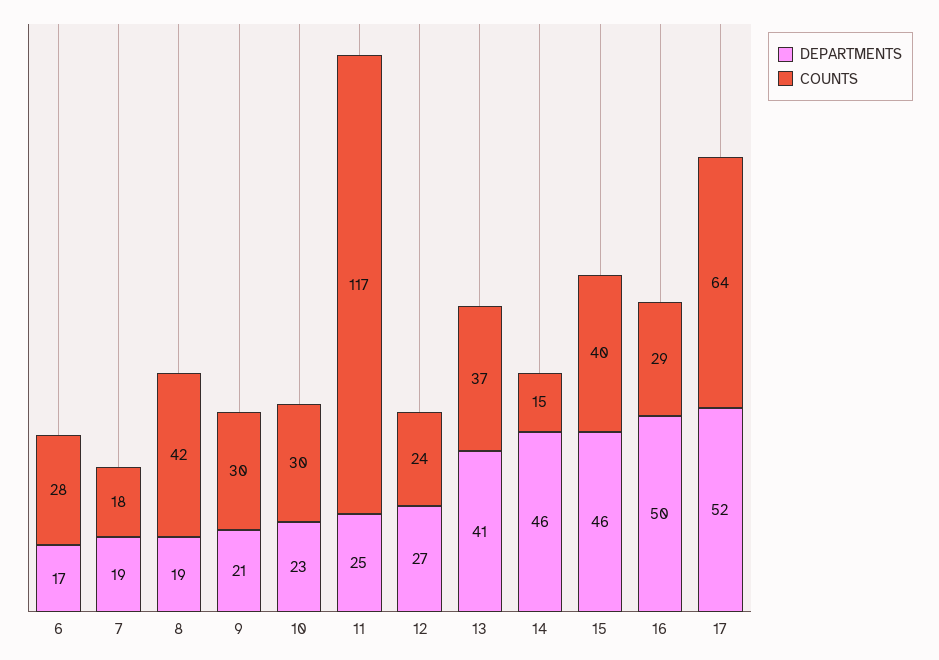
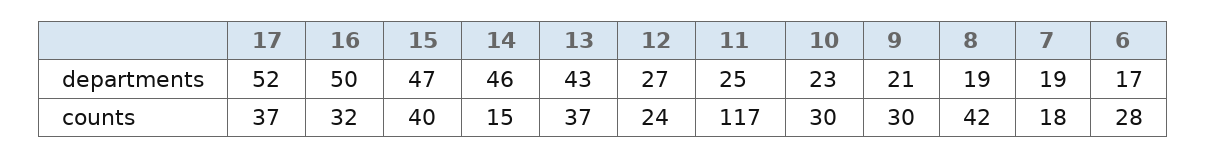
DEPARTMENTS, 13: 41 -> 43
DEPARTMENTS, 15: 46 -> 47
COUNTS, 16: 29 -> 32
COUNTS, 17: 64 -> 37

